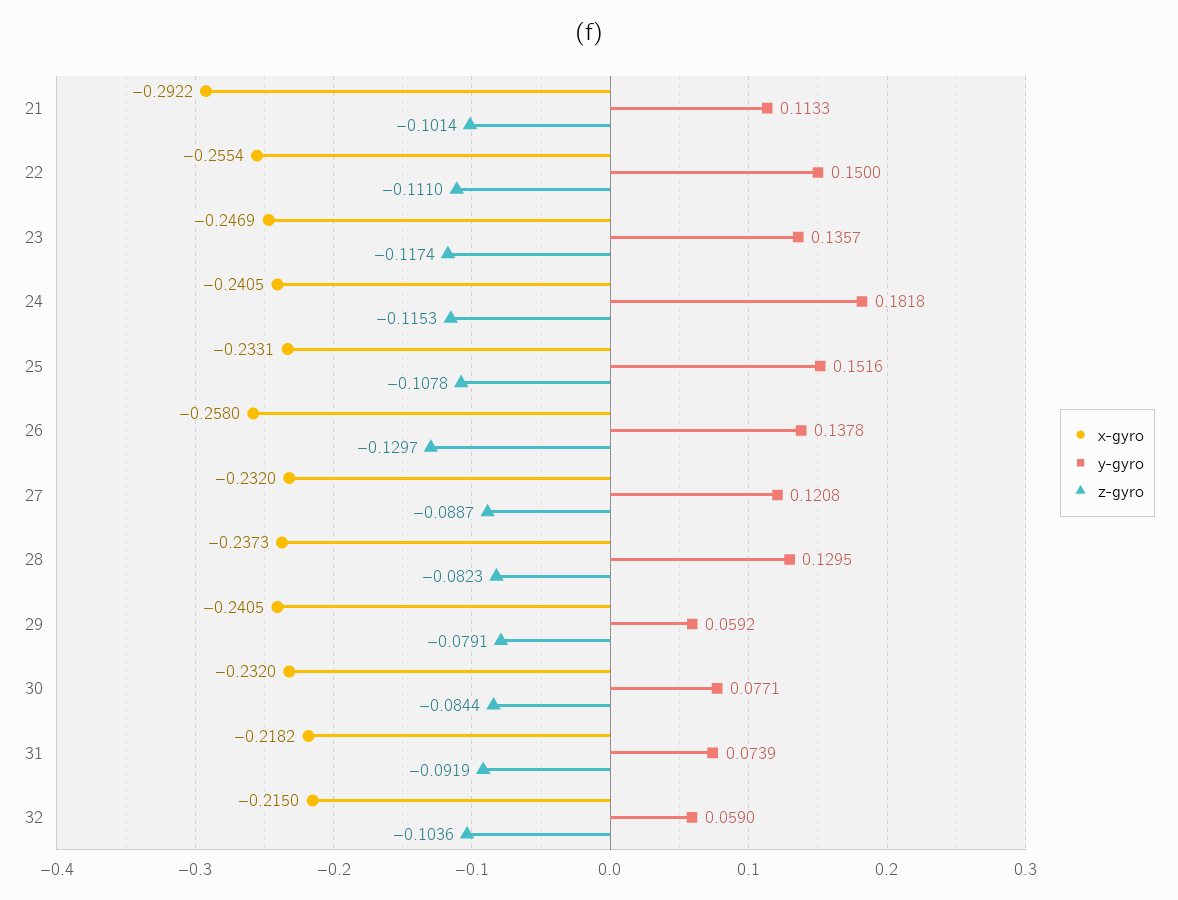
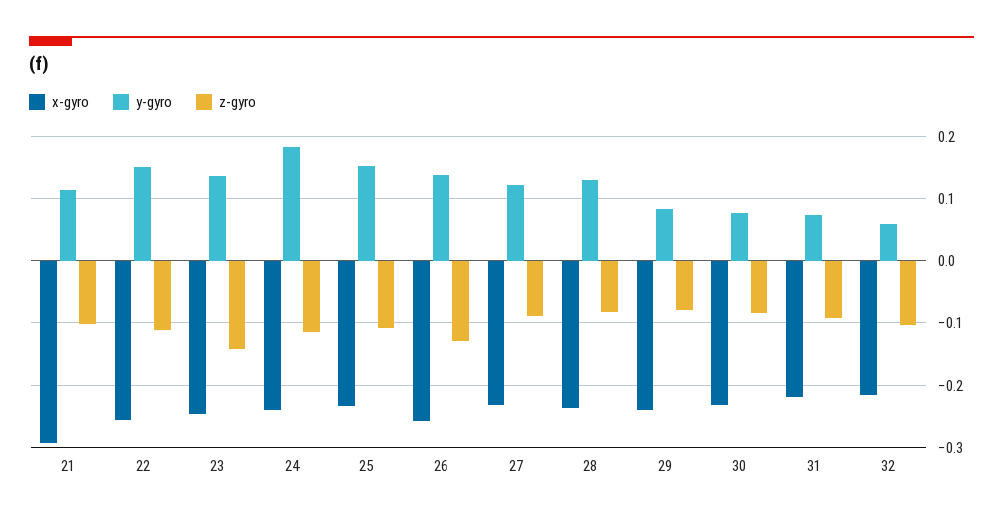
z-gyro, 23: -0.1174 -> -0.14
y-gyro, 29: 0.0592 -> 0.08

